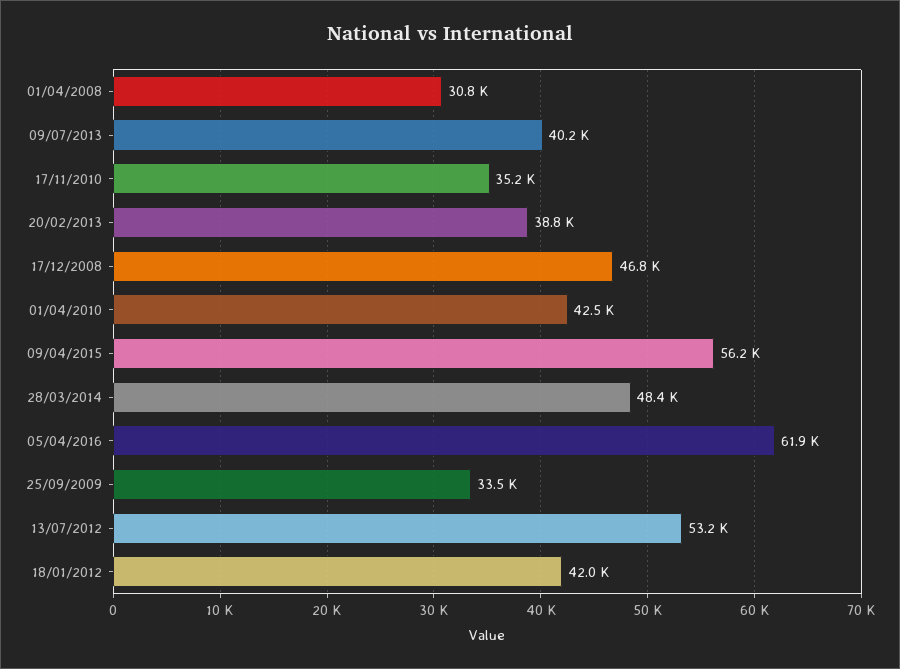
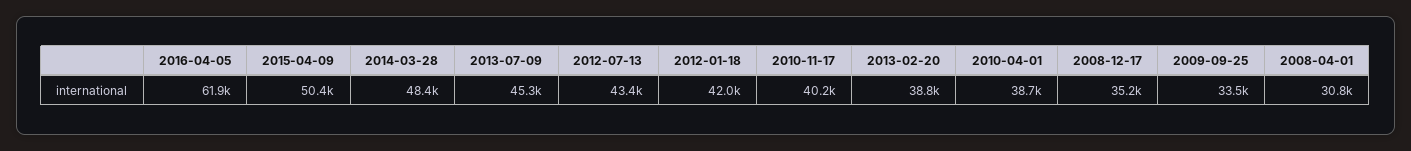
09/07/2013: 40200 -> 45300
17/11/2010: 35200 -> 40200
17/12/2008: 46800 -> 35200
01/04/2010: 42500 -> 38700
09/04/2015: 56200 -> 50400
13/07/2012: 53200 -> 43400

